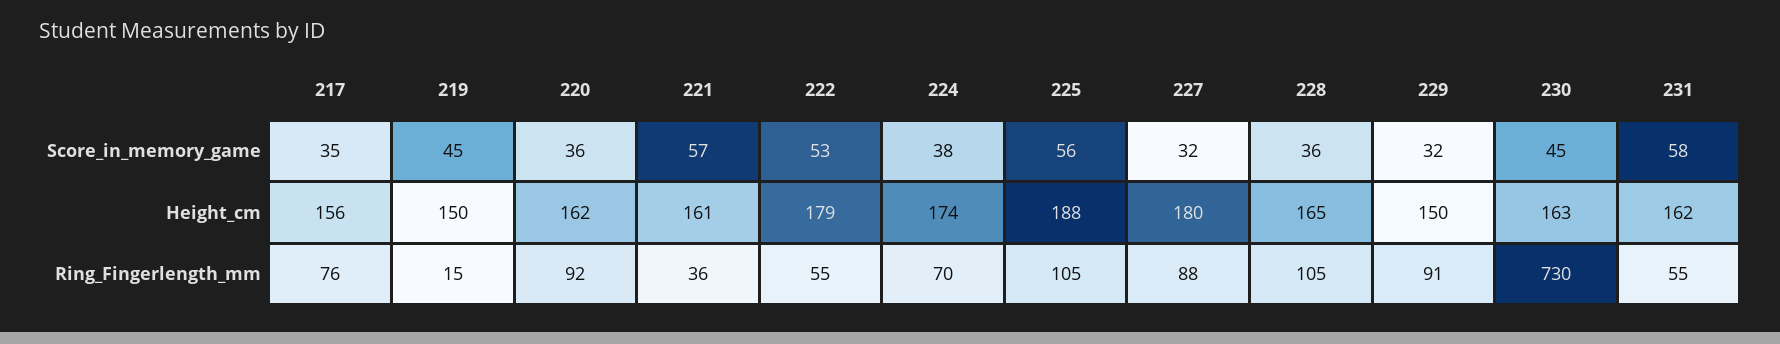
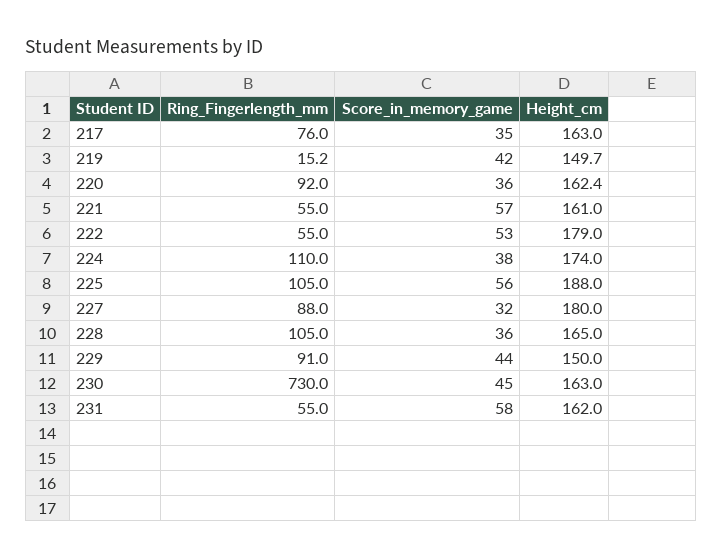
219, Score_in_memory_game: 45 -> 42
229, Score_in_memory_game: 32 -> 44
217, Height_cm: 156 -> 163
221, Ring_Fingerlength_mm: 36 -> 55
224, Ring_Fingerlength_mm: 70 -> 110

